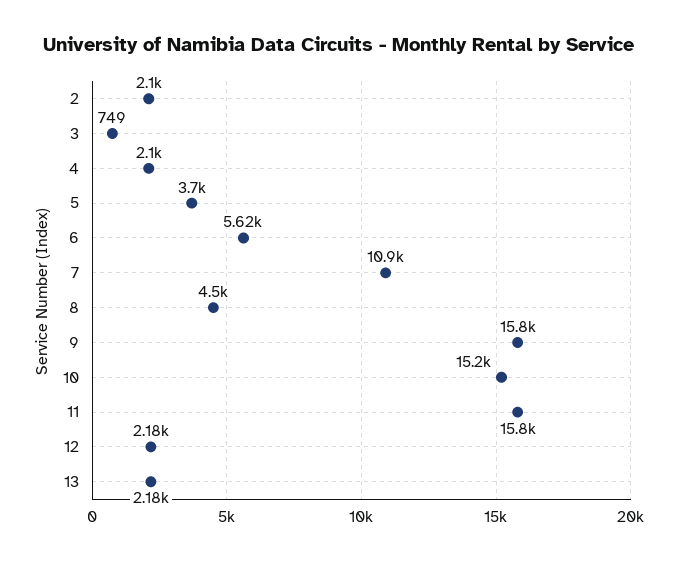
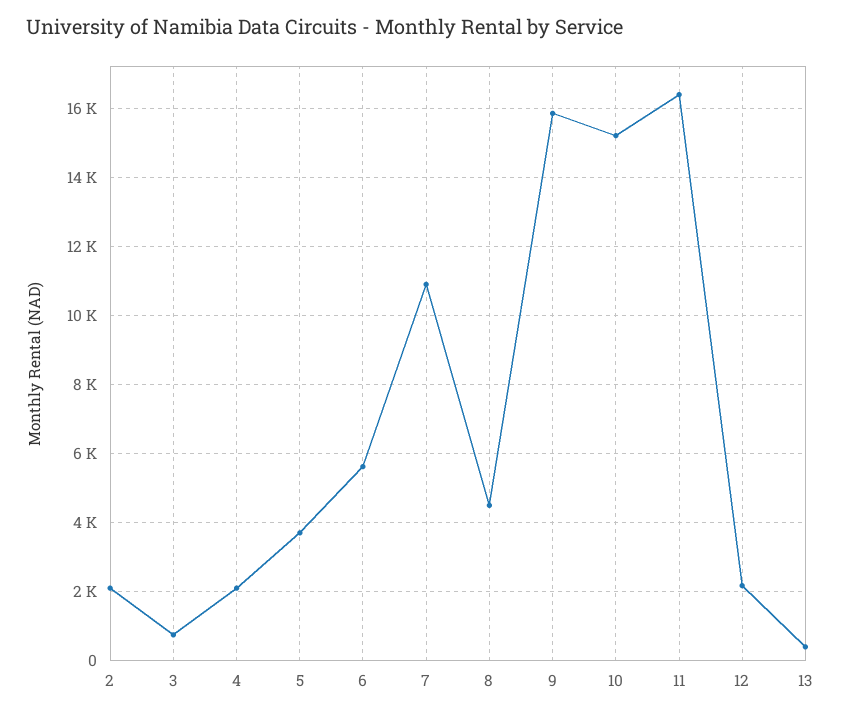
11: 15800 -> 16400
13: 2180 -> 400

